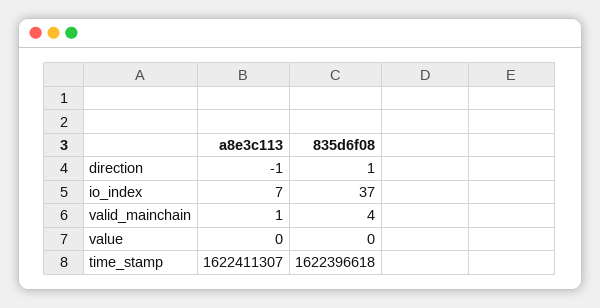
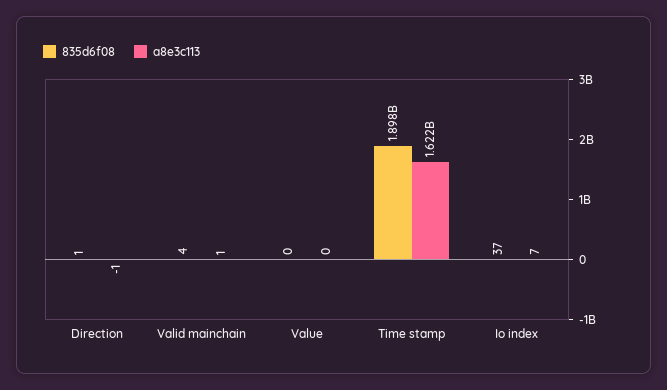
835d6f08, time_stamp: 1622396618 -> 1898000000

